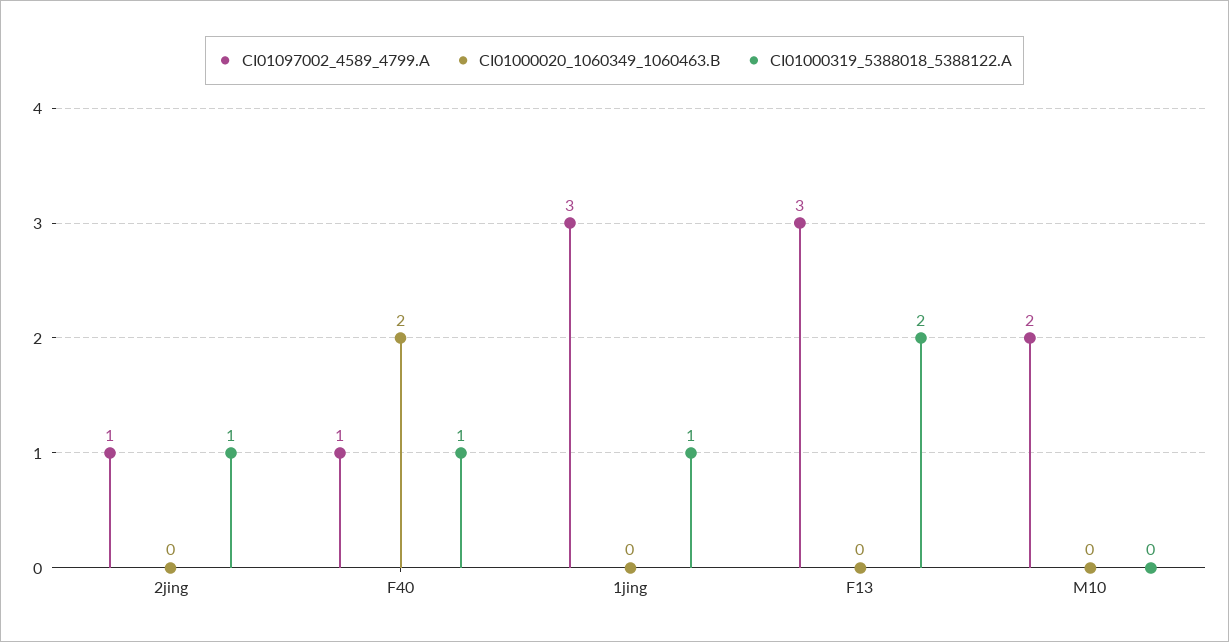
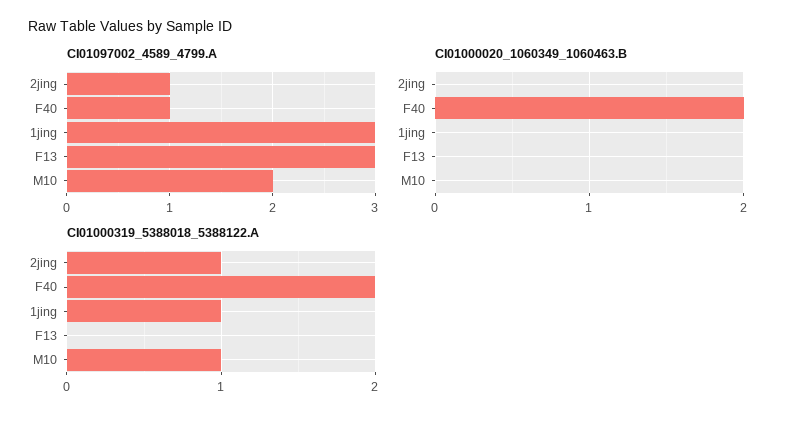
CI01000319_5388018_5388122.A, F40: 1 -> 2
CI01000319_5388018_5388122.A, F13: 2 -> 0
CI01000319_5388018_5388122.A, M10: 0 -> 1

